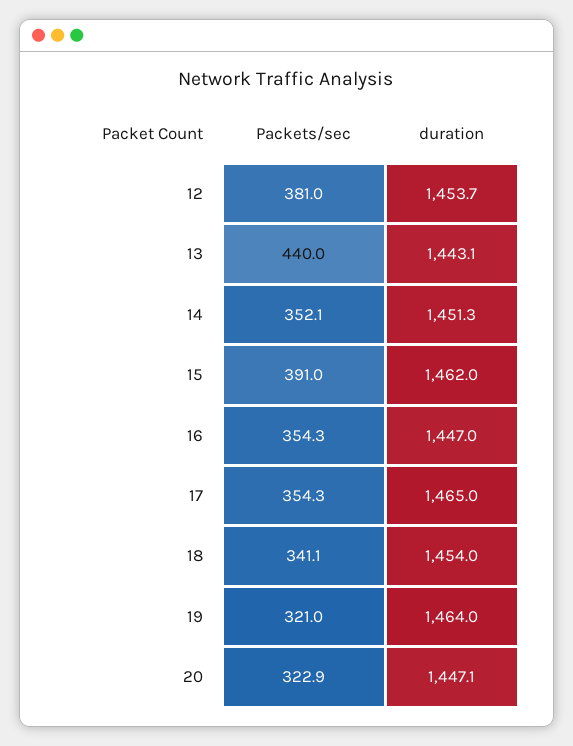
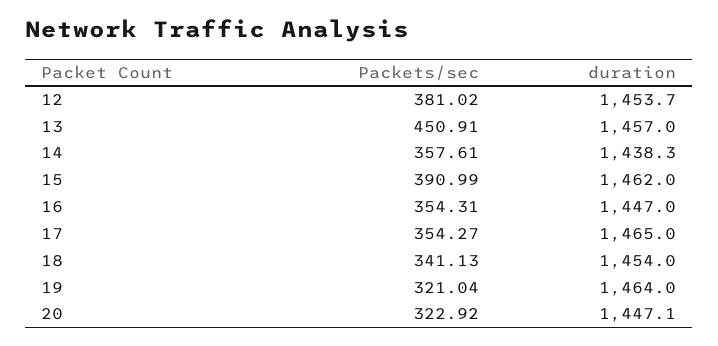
Packets/sec, 13: 440 -> 450.91
duration, 13: 1443.1 -> 1457
Packets/sec, 14: 352.1 -> 357.61
duration, 14: 1451.3 -> 1438.3

